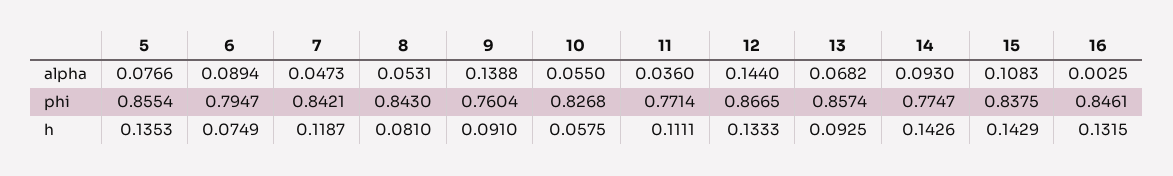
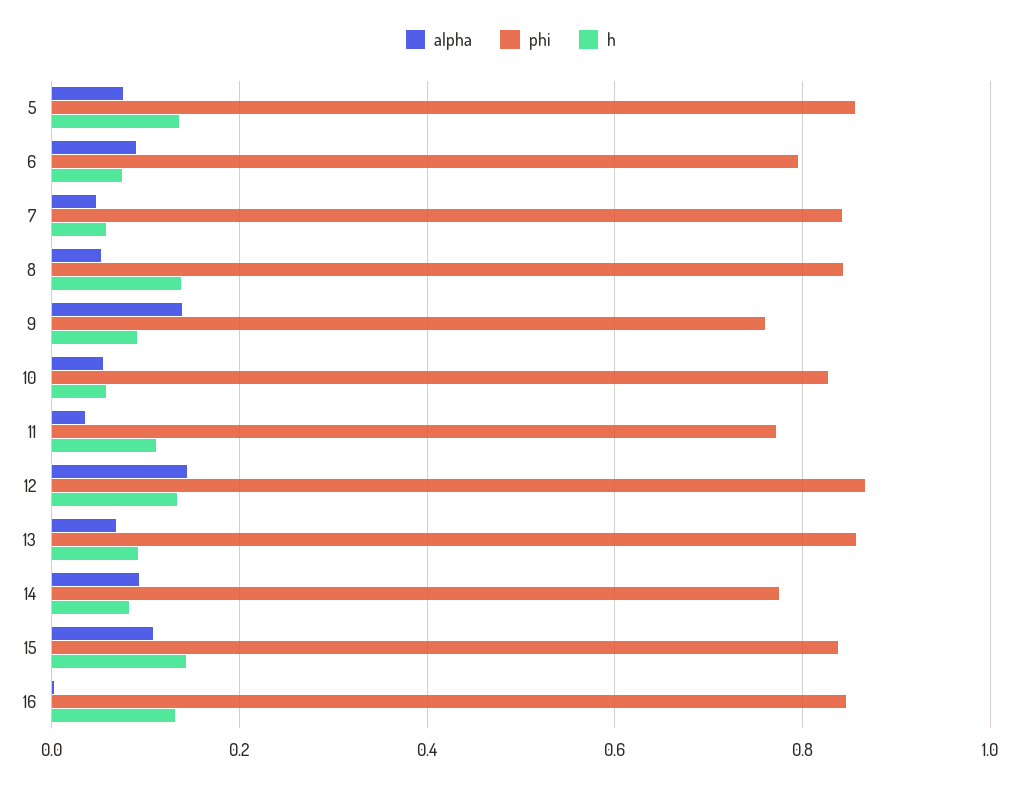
h, 7: 0.1187 -> 0.06
h, 8: 0.081 -> 0.14
h, 14: 0.1426 -> 0.08

